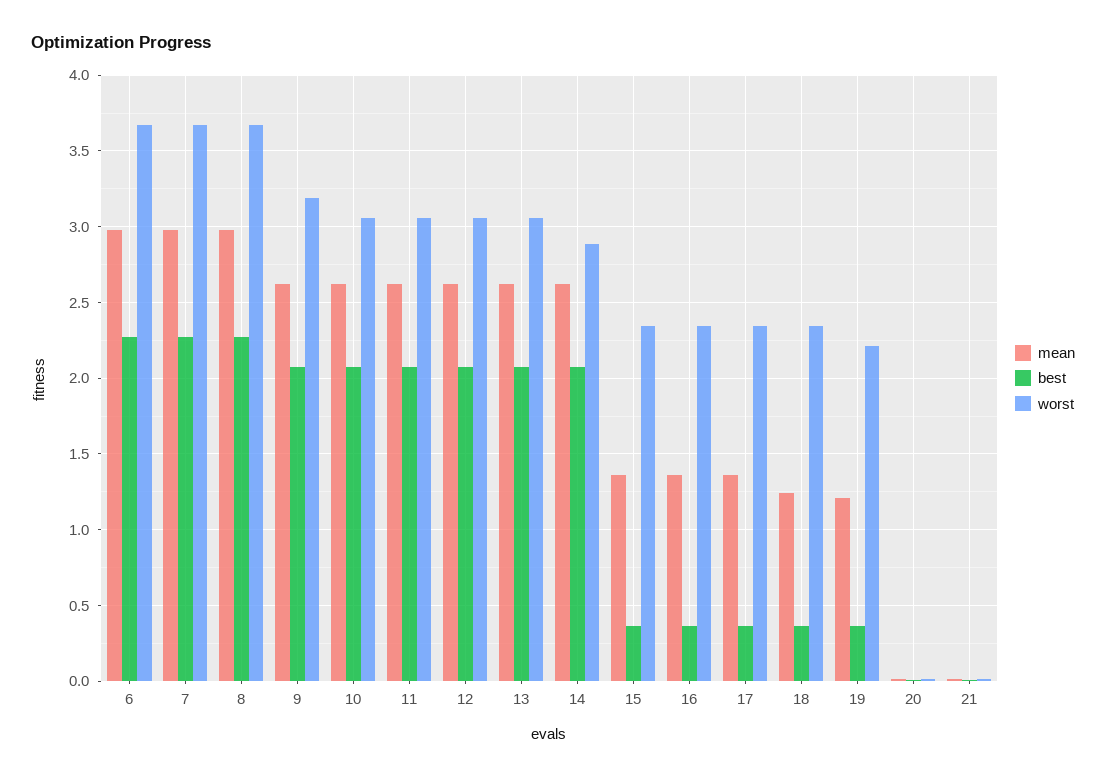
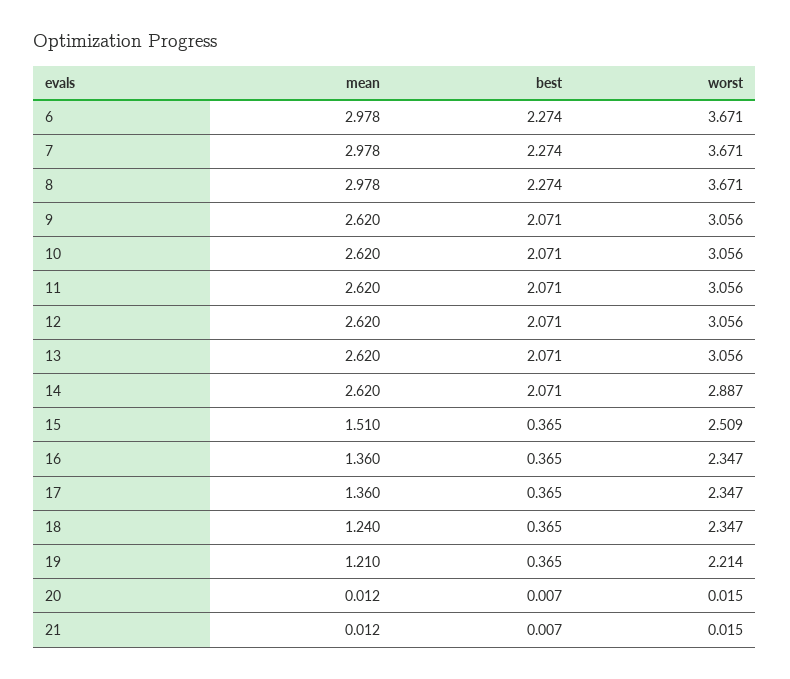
worst, 9: 3.2 -> 3.056
mean, 15: 1.35 -> 1.51
worst, 15: 2.35 -> 2.509

